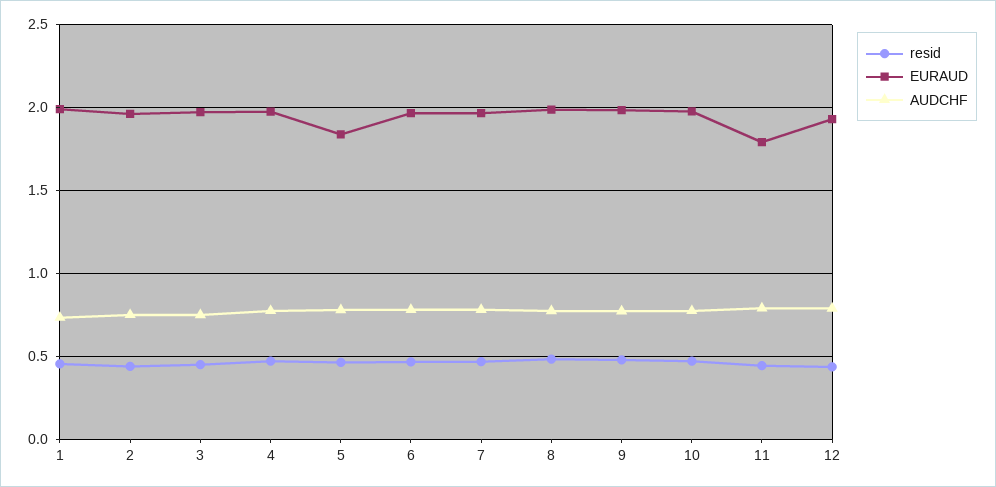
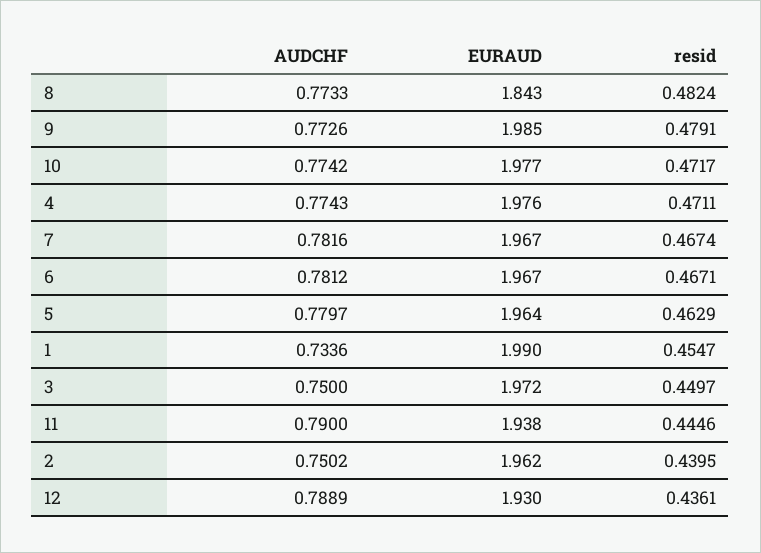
EURAUD, 5: 1.85 -> 1.964
EURAUD, 8: 2 -> 1.843
EURAUD, 11: 1.8 -> 1.938

